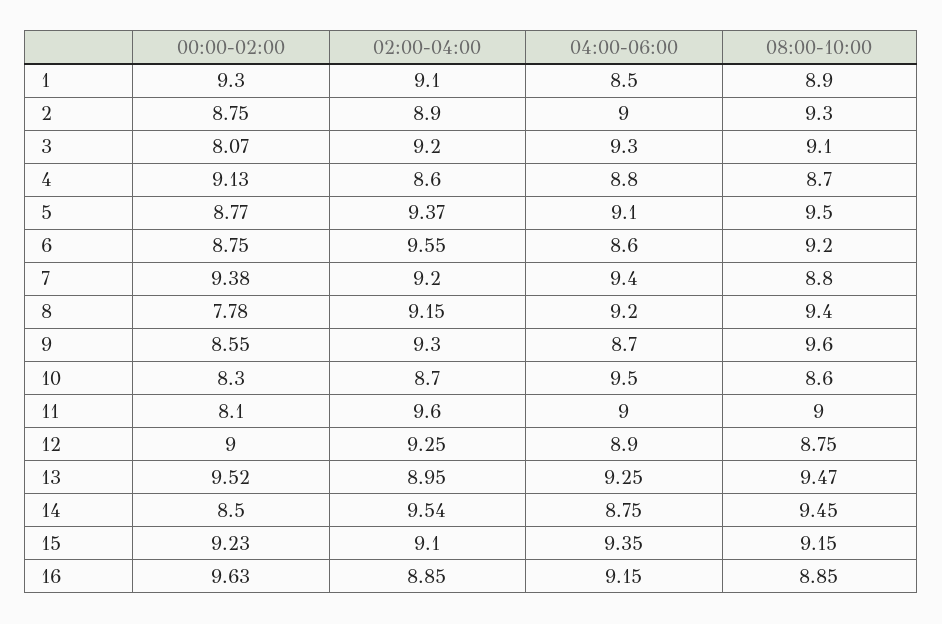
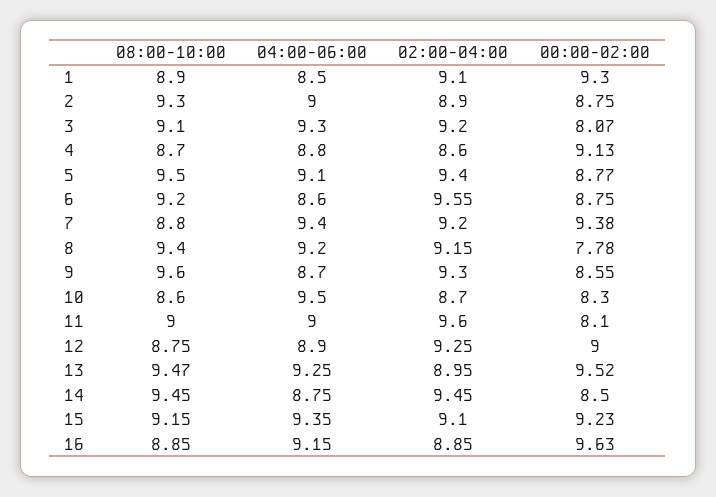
02:00-04:00, 5: 9.37 -> 9.4
02:00-04:00, 14: 9.54 -> 9.45

